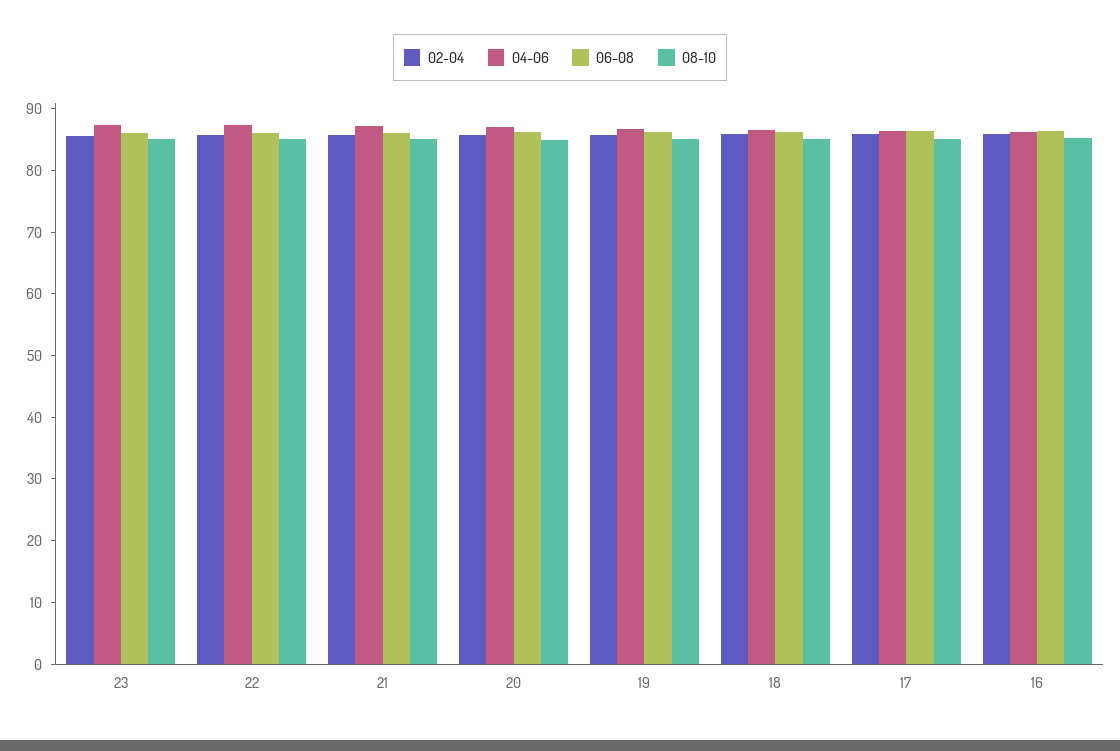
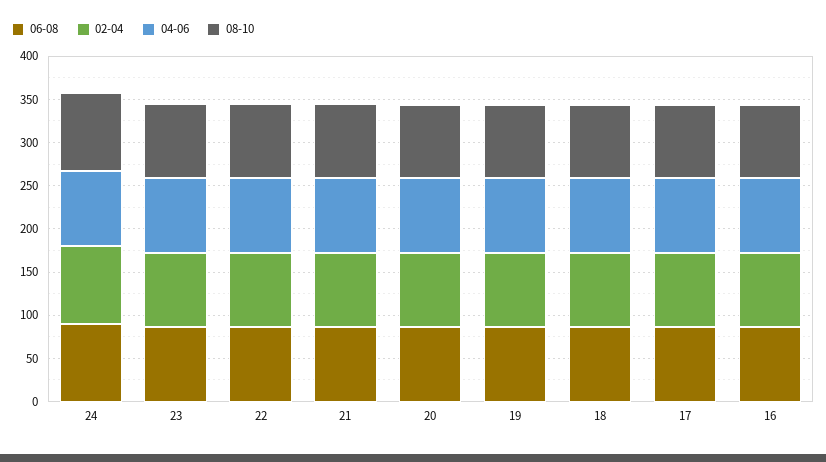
06-08, 24: none -> 90
02-04, 24: none -> 90
04-06, 24: none -> 90
08-10, 24: none -> 90

